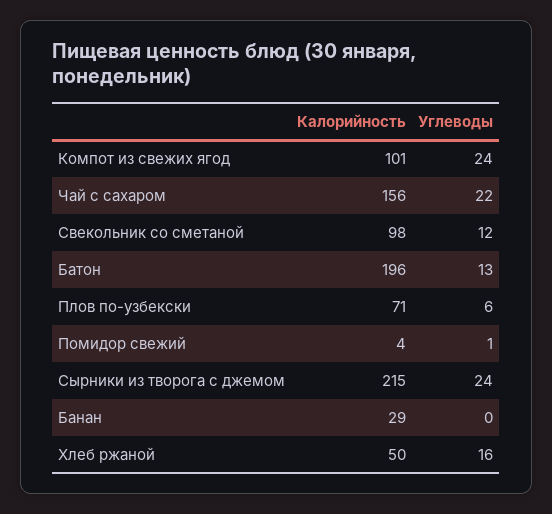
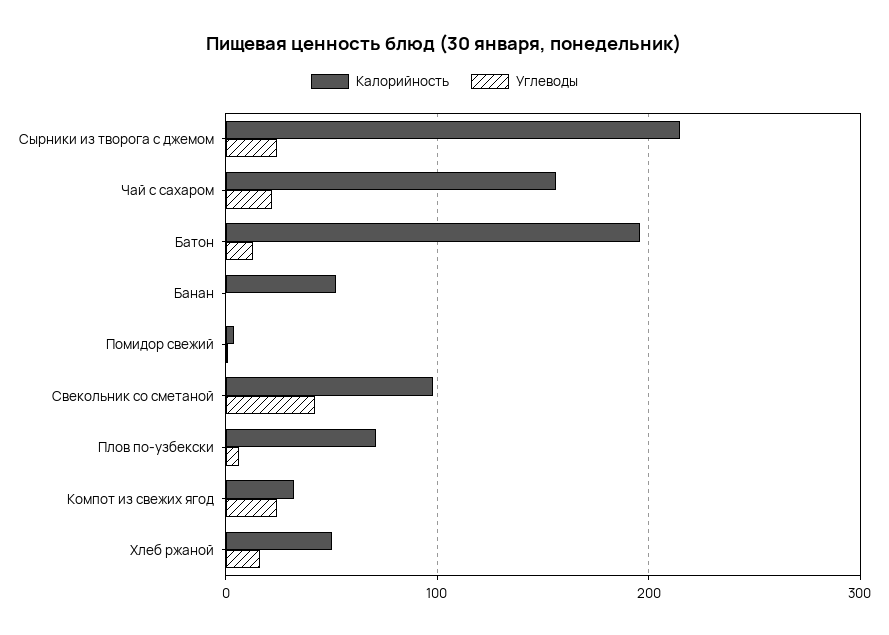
Калорийность, Компот из свежих ягод: 101 -> 30
Углеводы, Свекольник со сметаной: 12 -> 40
Калорийность, Банан: 29 -> 50

